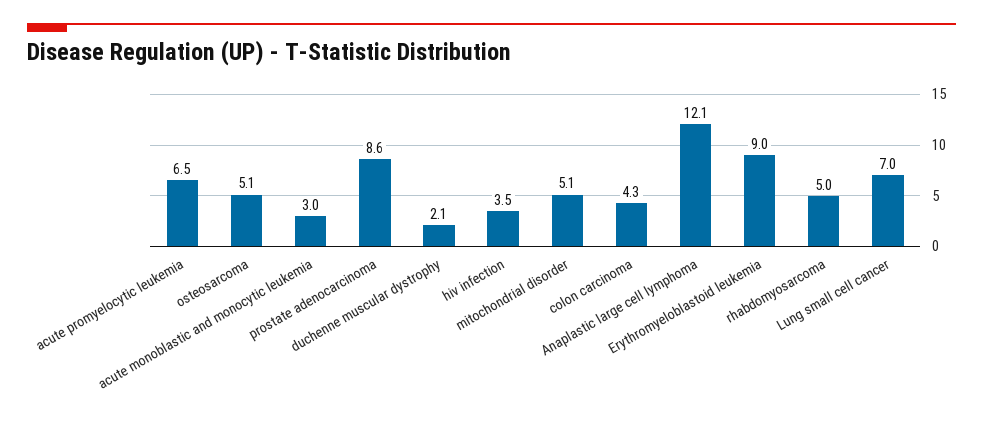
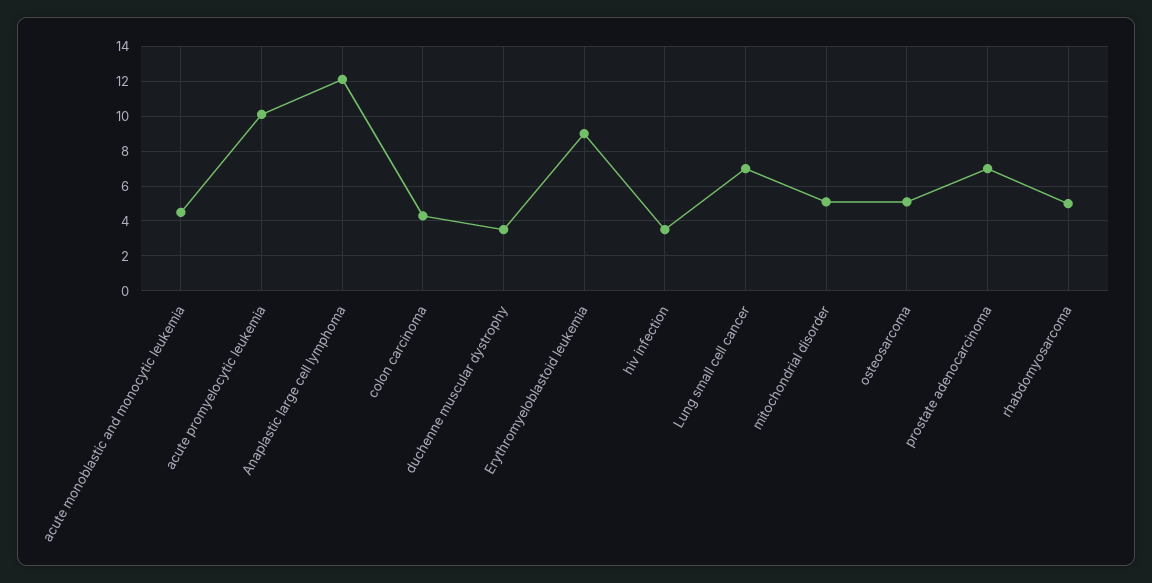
acute promyelocytic leukemia: 6.5 -> 10
acute monoblastic and monocytic leukemia: 3 -> 4.5
prostate adenocarcinoma: 8.6 -> 7
duchenne muscular dystrophy: 2.1 -> 3.5

